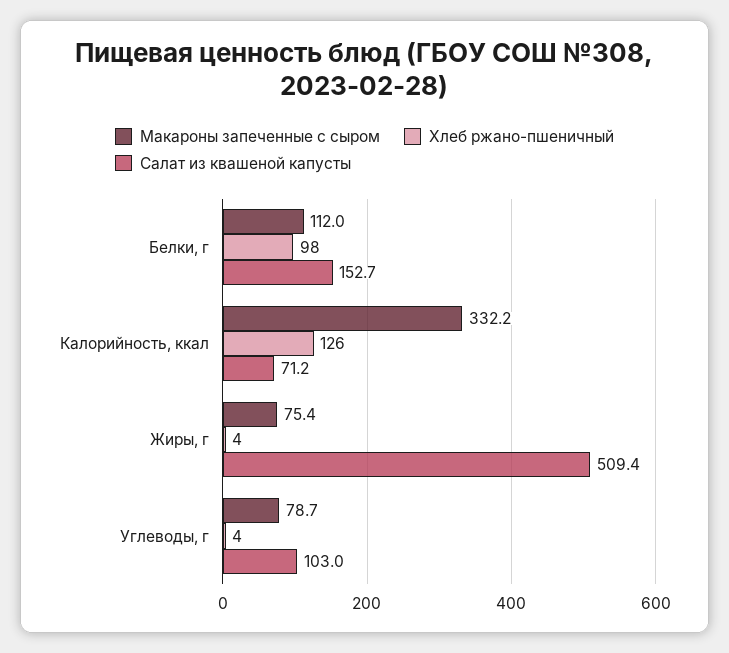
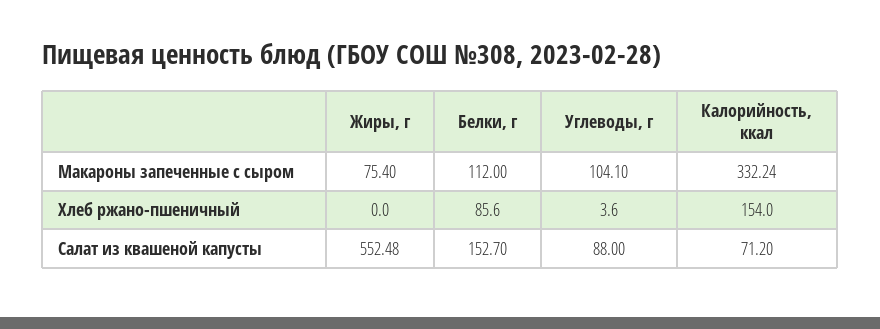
Хлеб ржано-пшеничный, Белки, г: 98 -> 85.6
Хлеб ржано-пшеничный, Калорийность, ккал: 126 -> 154
Хлеб ржано-пшеничный, Жиры, г: 4 -> 0
Салат из квашеной капусты, Жиры, г: 509.4 -> 552.48
Макароны запеченные с сыром, Углеводы, г: 78.7 -> 104.1
Салат из квашеной капусты, Углеводы, г: 103 -> 88

